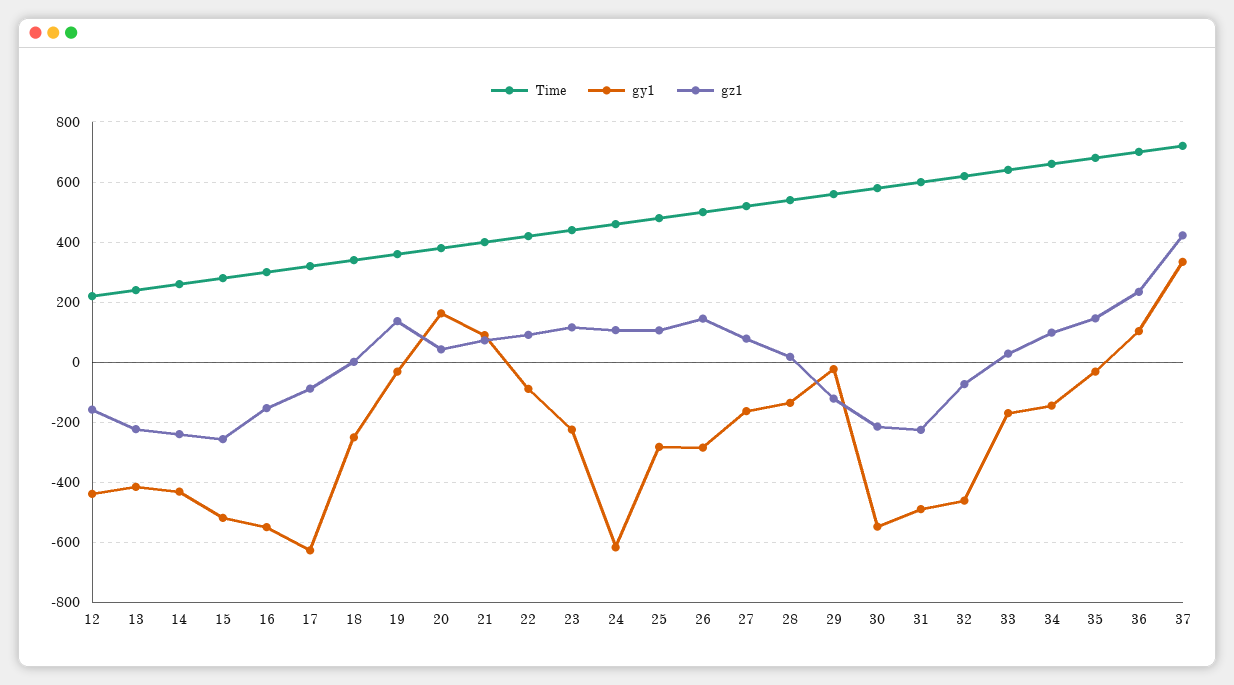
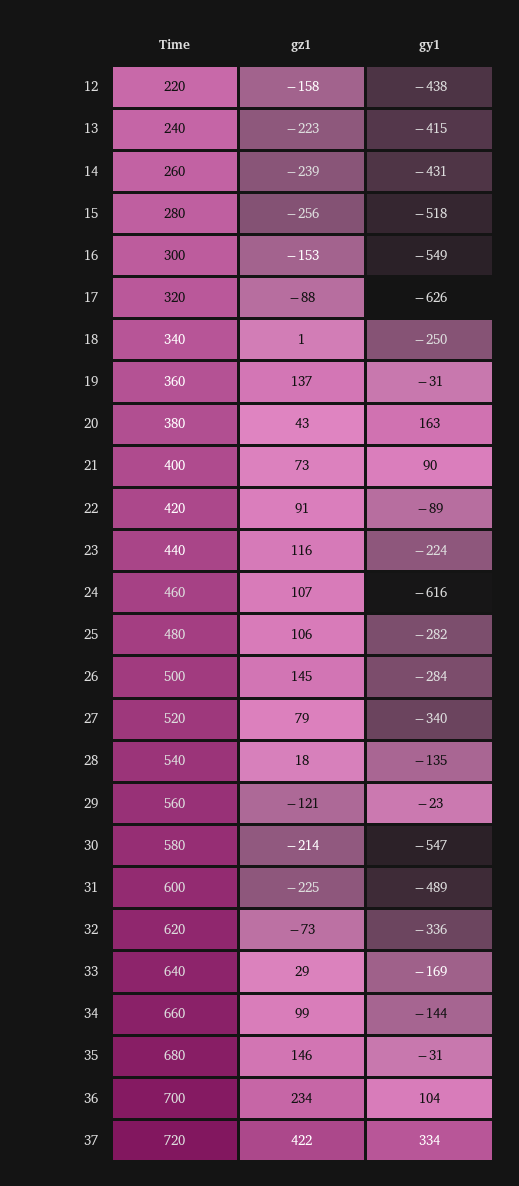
gy1, 27: -160 -> -340
gy1, 32: -460 -> -336

